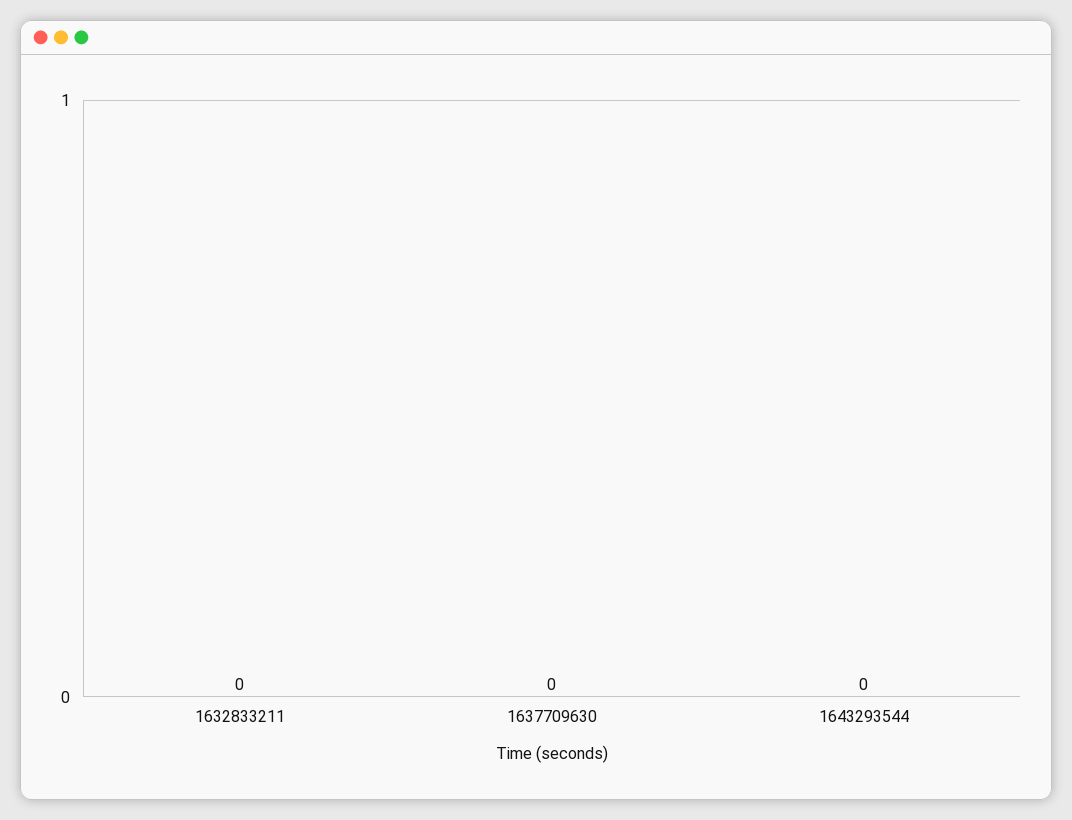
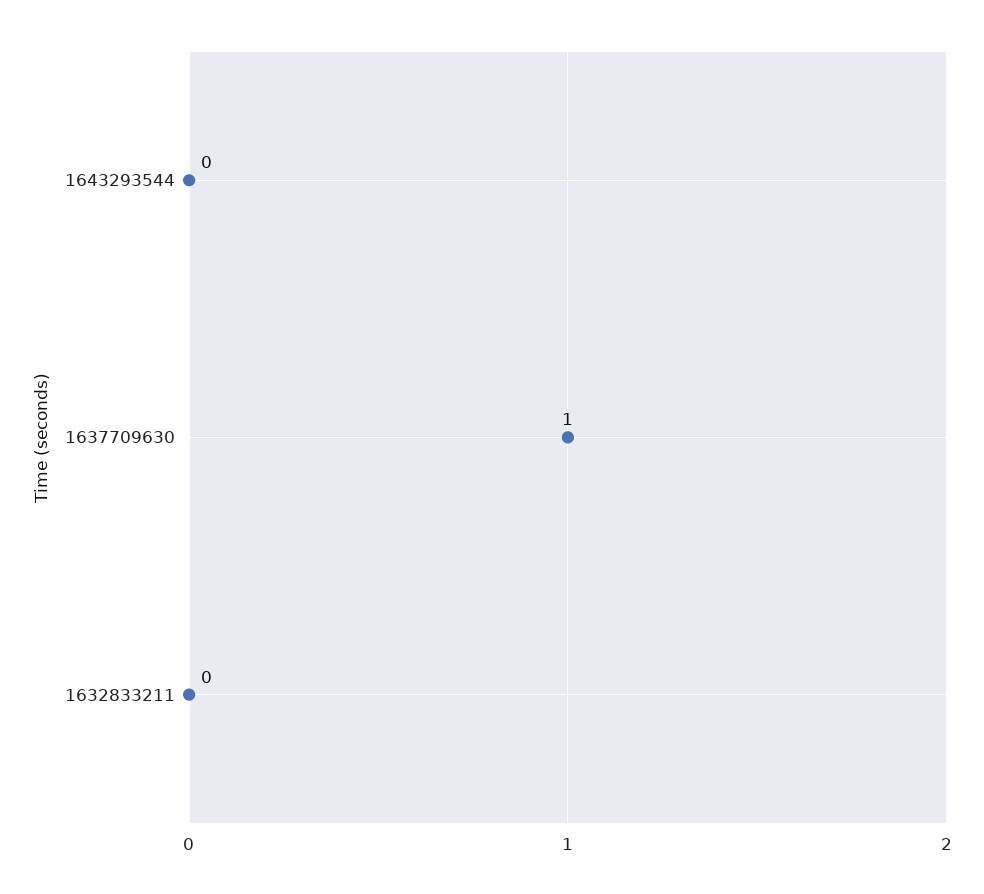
1637709630: 0 -> 1

